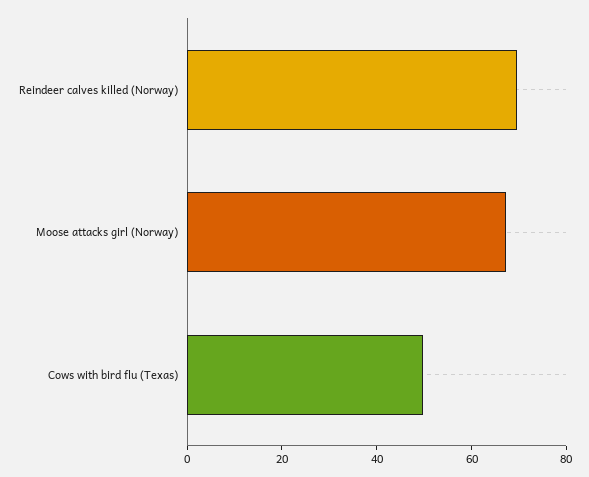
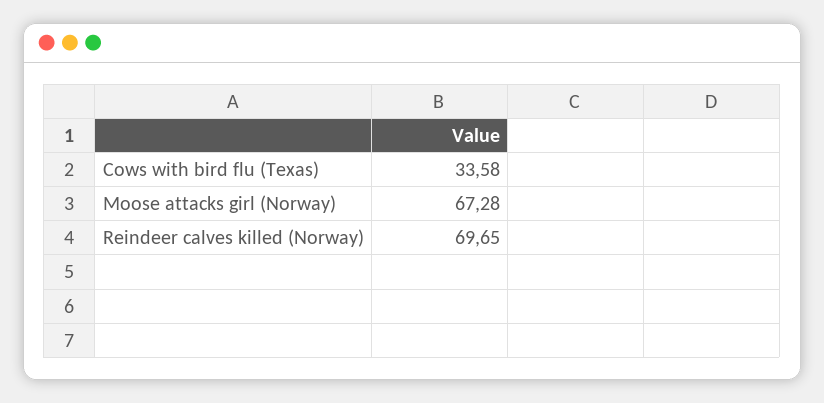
Cows with bird flu (Texas): 50 -> 33.58

